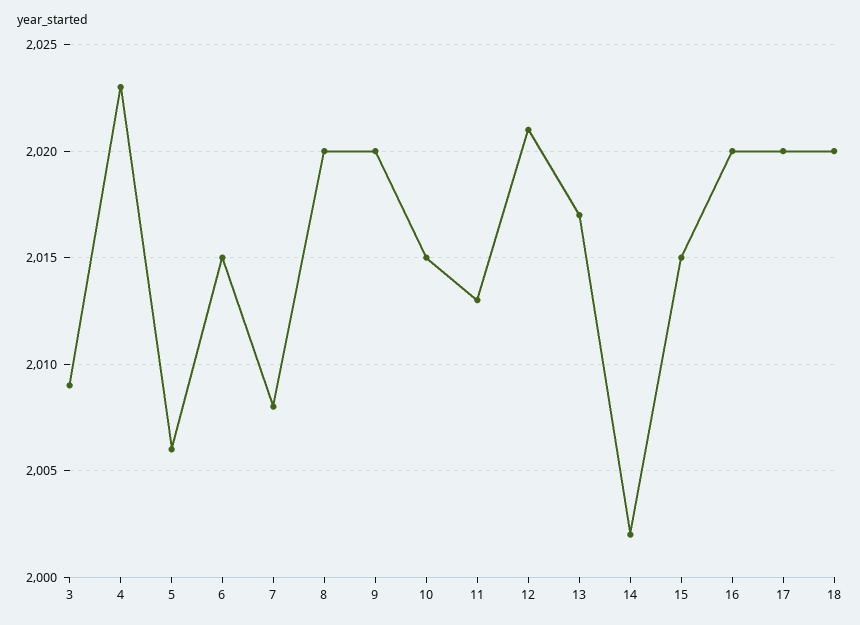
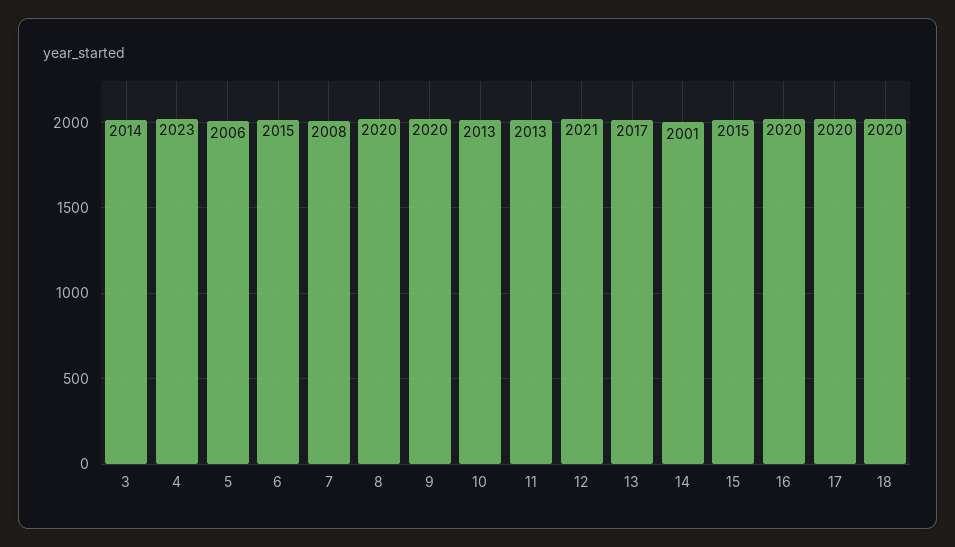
3: 2009 -> 2014
10: 2015 -> 2013
14: 2002 -> 2001

